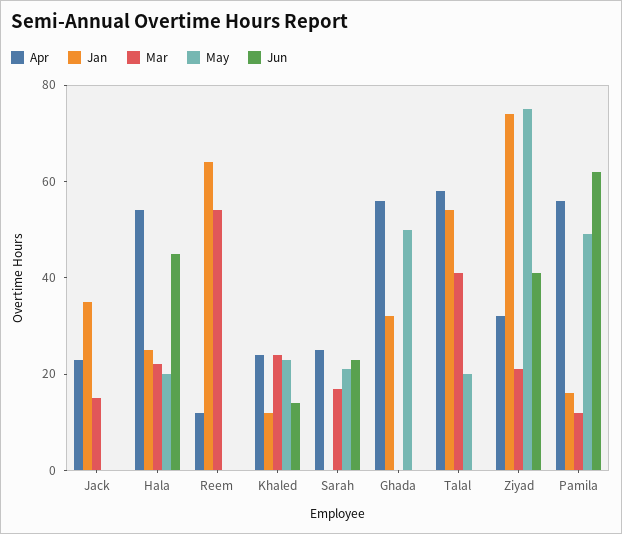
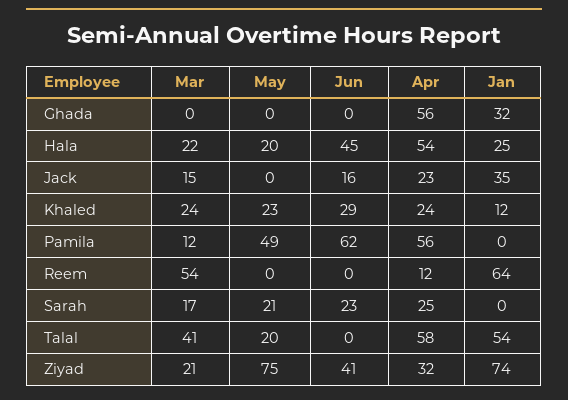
Jun, Jack: 0 -> 16
Jun, Khaled: 15 -> 29
May, Ghada: 50 -> 0
Jan, Pamila: 15 -> 0

